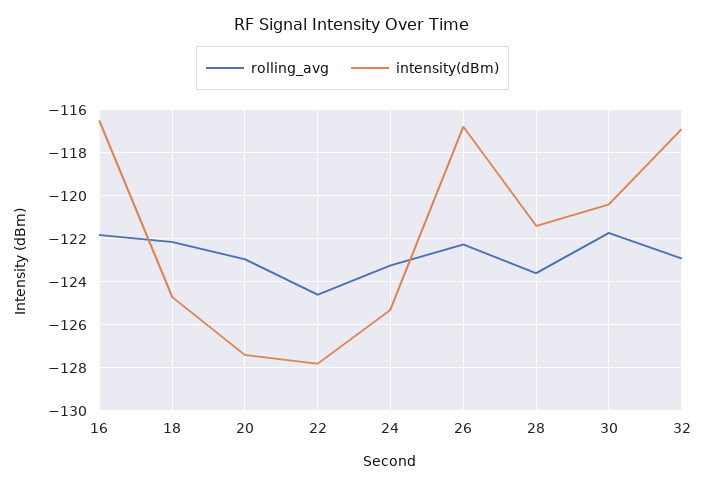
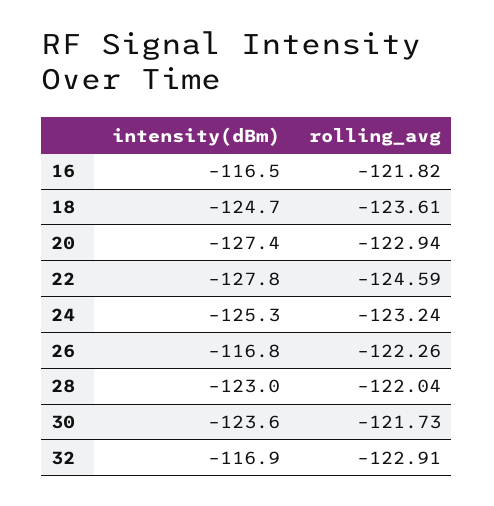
rolling_avg, 18: -122 -> -123.61
rolling_avg, 28: -123.5 -> -122.04
intensity(dBm), 28: -121.5 -> -123
intensity(dBm), 30: -120.5 -> -123.6

